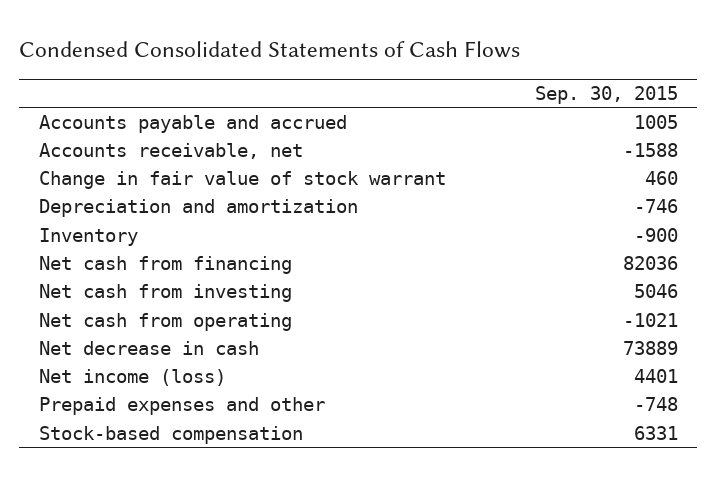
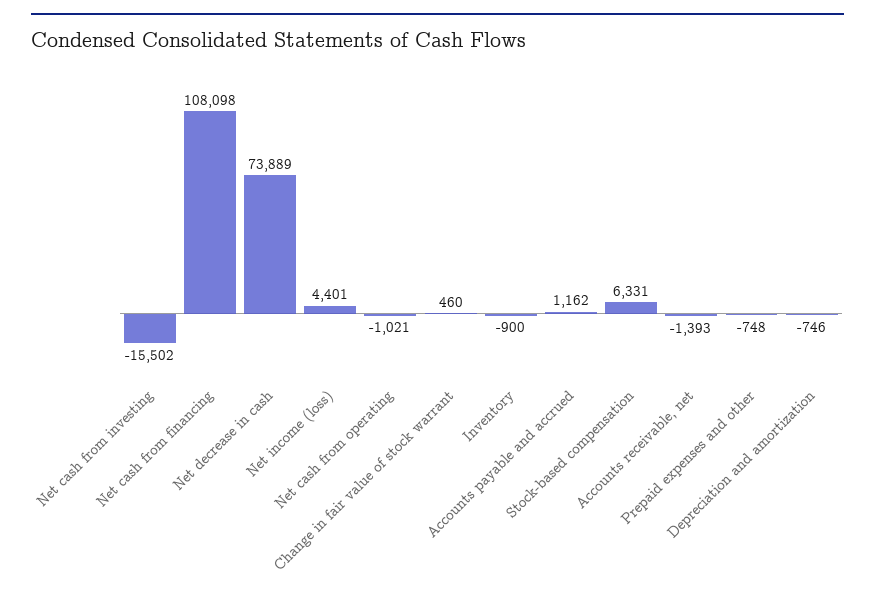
Accounts payable and accrued: 1005 -> 1162
Accounts receivable, net: -1588 -> -1393
Net cash from financing: 82036 -> 108098
Net cash from investing: 5046 -> -15502

